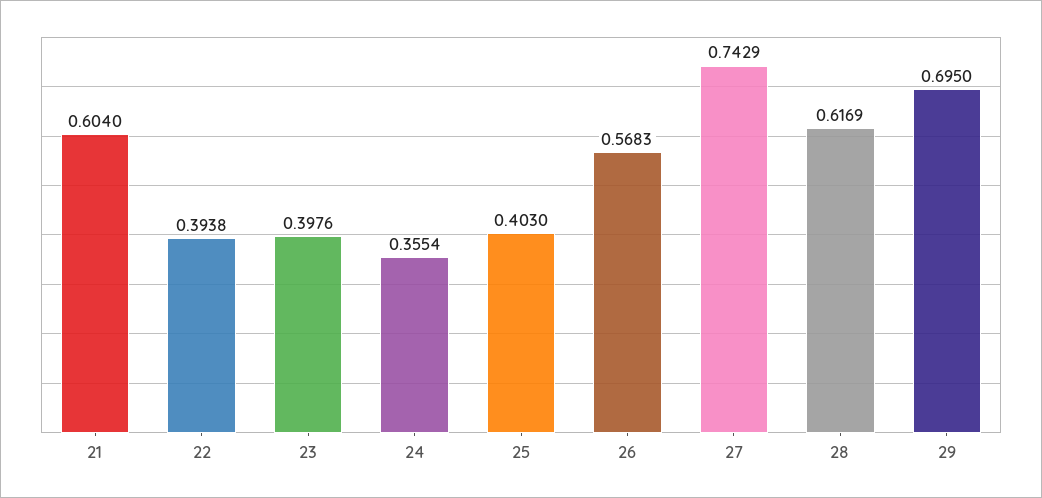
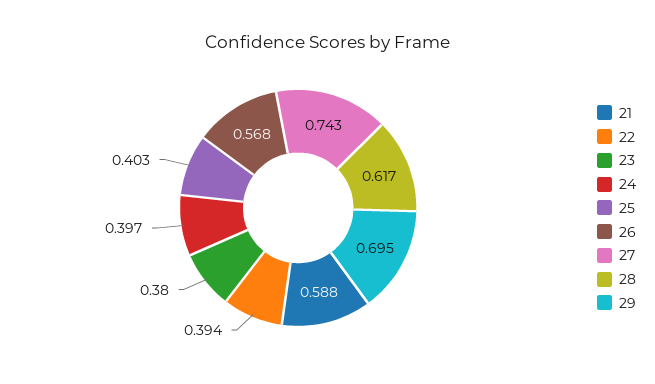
21: 0.604 -> 0.588
23: 0.3976 -> 0.38
24: 0.3554 -> 0.397

